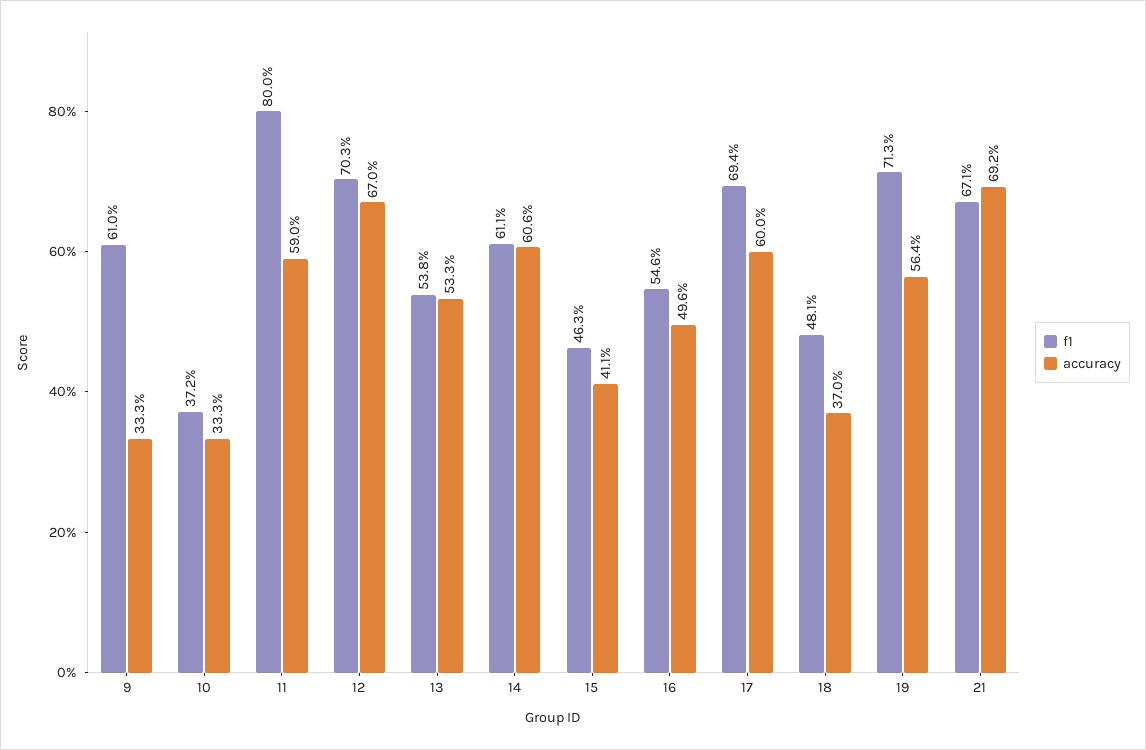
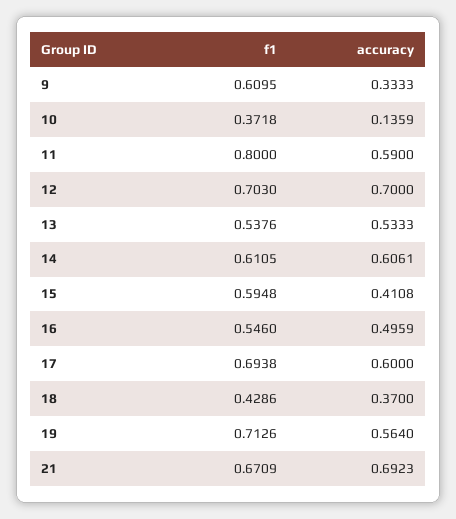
accuracy, 10: 0.333 -> 0.1359
accuracy, 12: 0.67 -> 0.7
f1, 15: 0.463 -> 0.5948
f1, 18: 0.481 -> 0.4286

